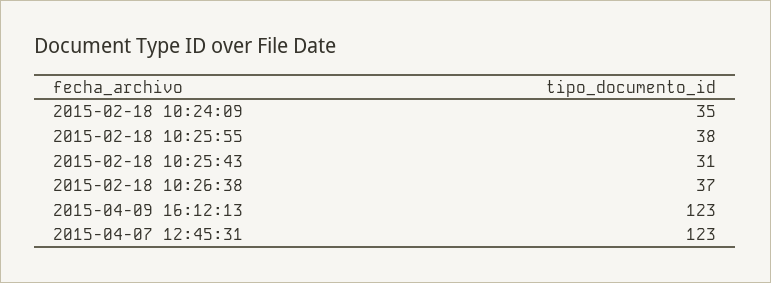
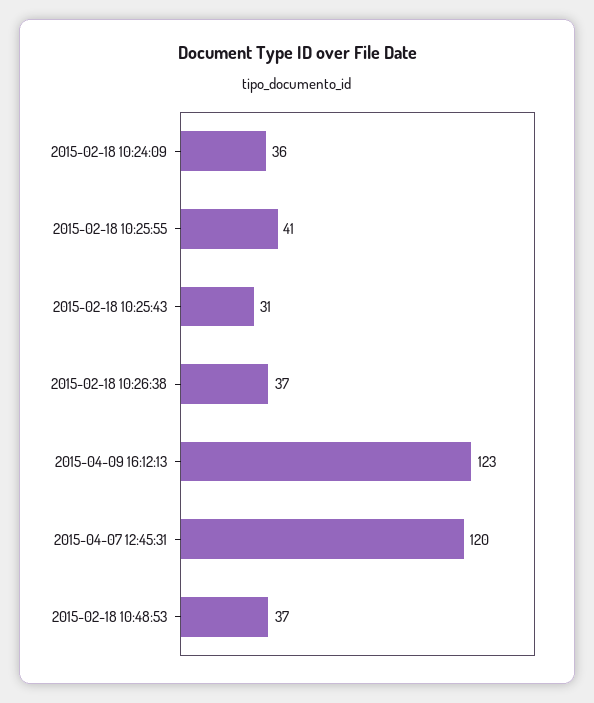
2015-02-18 10:24:09: 35 -> 36
2015-02-18 10:25:55: 38 -> 41
2015-04-07 12:45:31: 123 -> 120
2015-02-18 10:48:53: none -> 37

